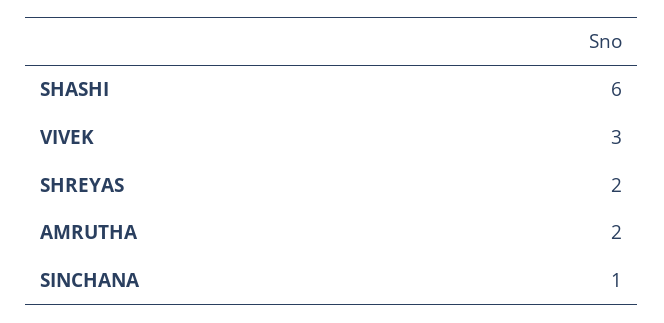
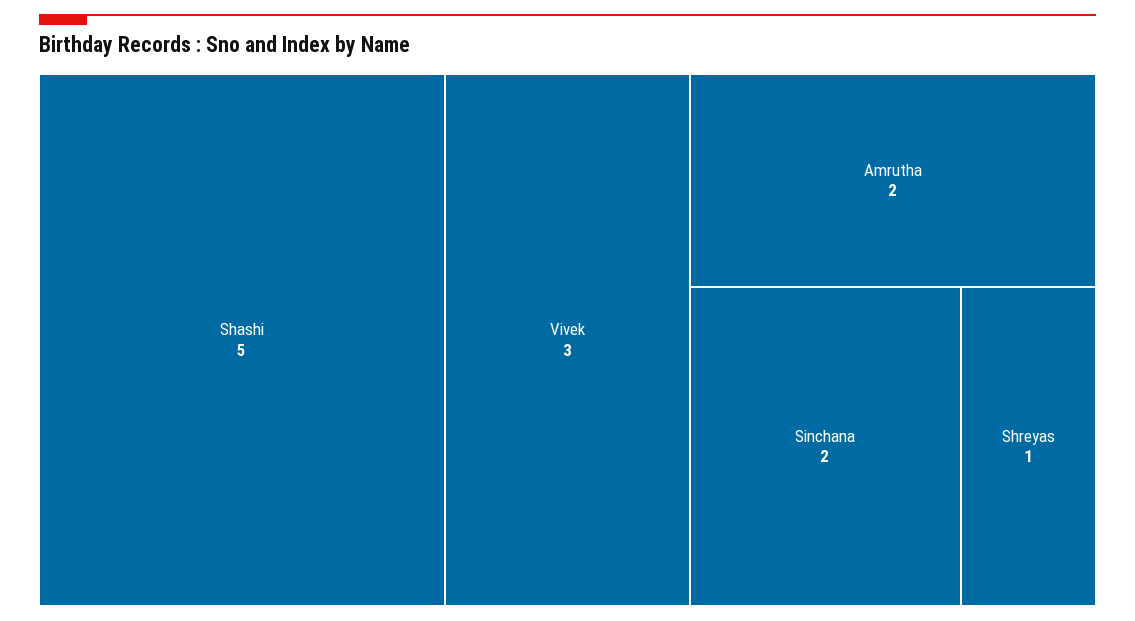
SHASHI: 6 -> 5
SHREYAS: 2 -> 1
SINCHANA: 1 -> 2

